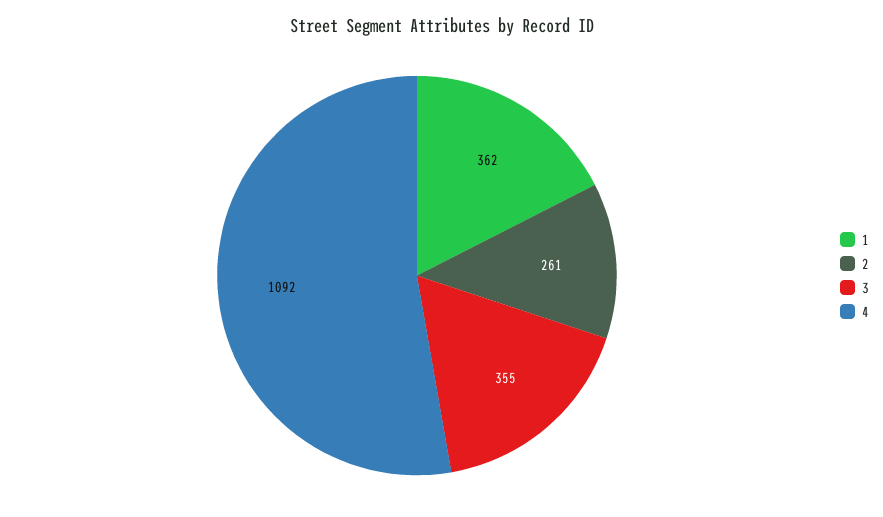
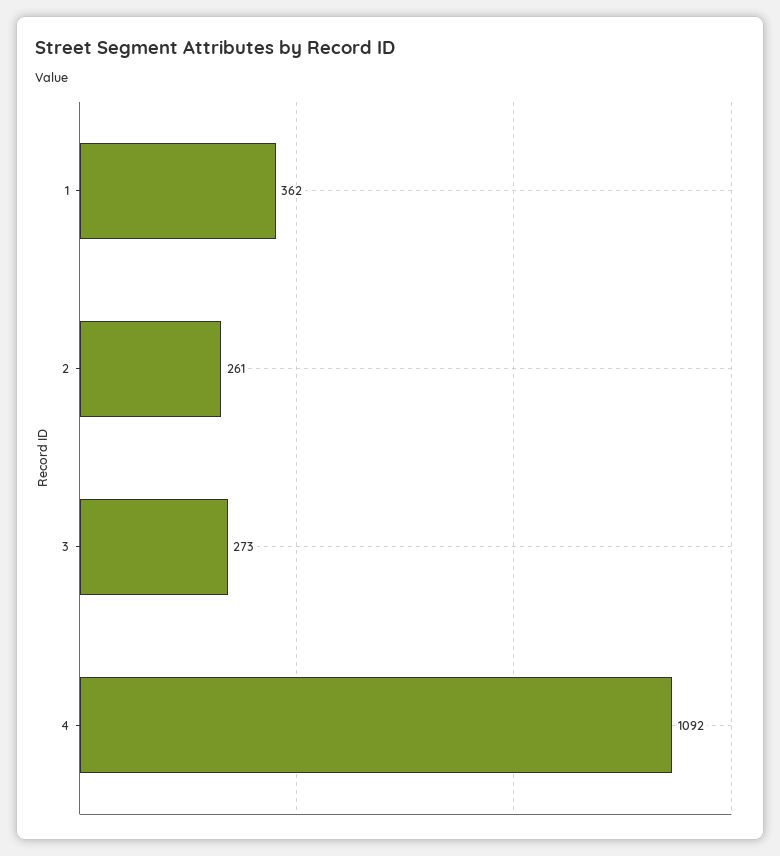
3: 355 -> 273

